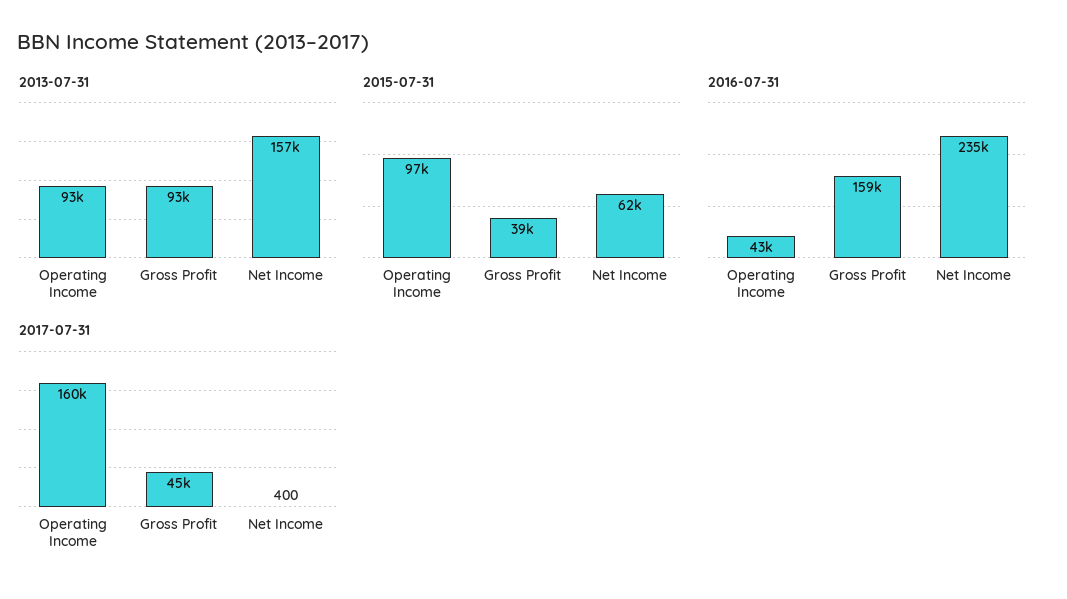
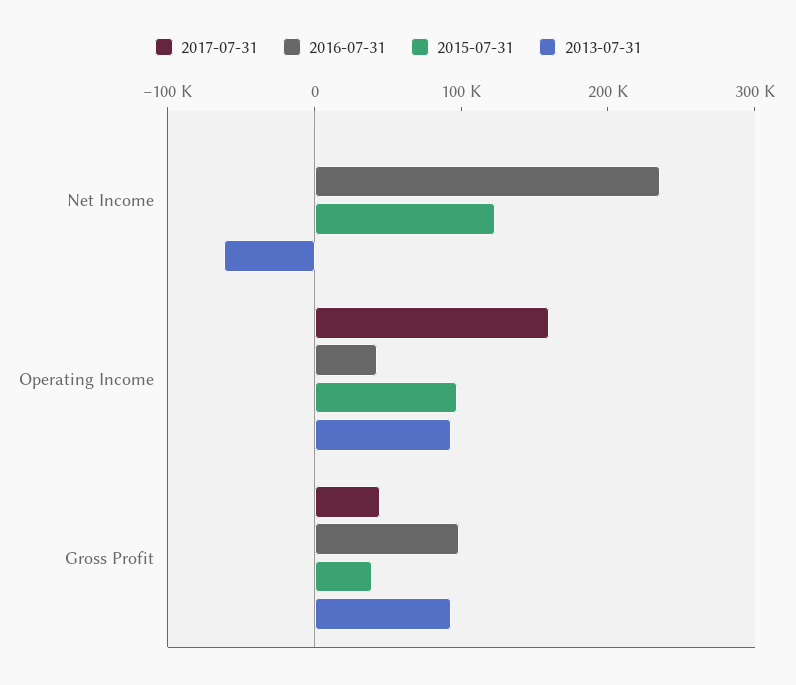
2013-07-31, Net Income: 157000 -> -60000
2015-07-31, Net Income: 62000 -> 120000
2016-07-31, Gross Profit: 159000 -> 100000

